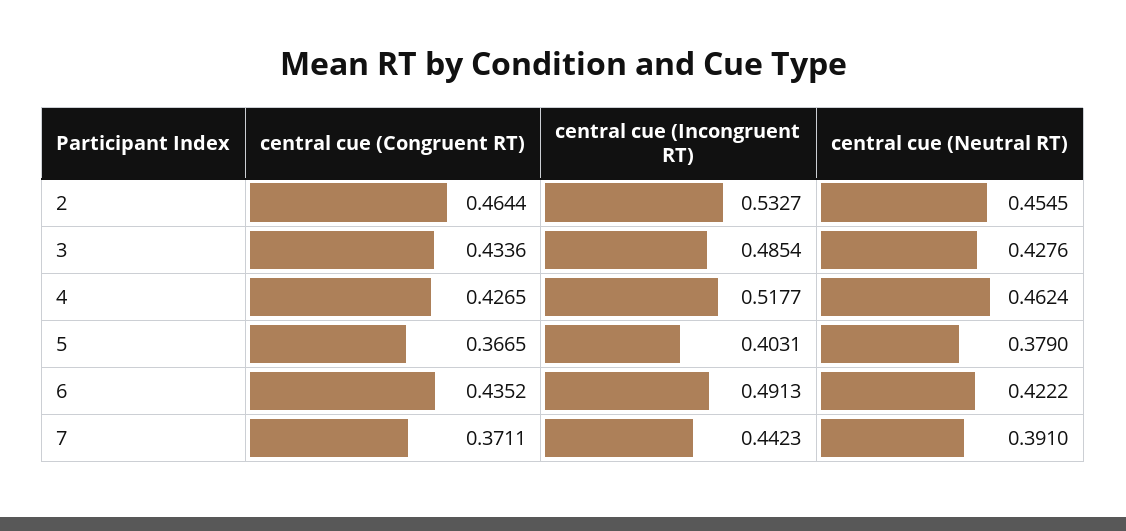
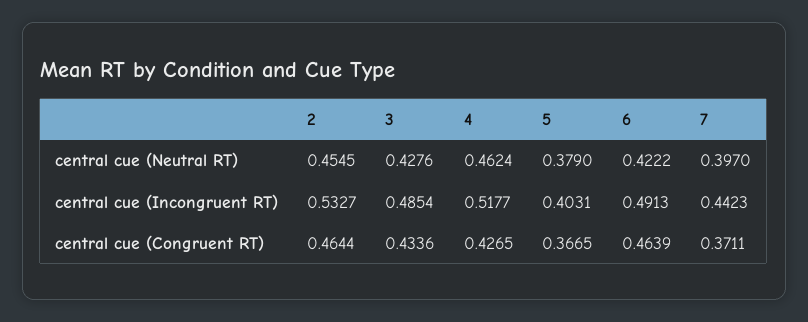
central cue (Congruent RT), 6: 0.4352 -> 0.4639
central cue (Neutral RT), 7: 0.391 -> 0.397

